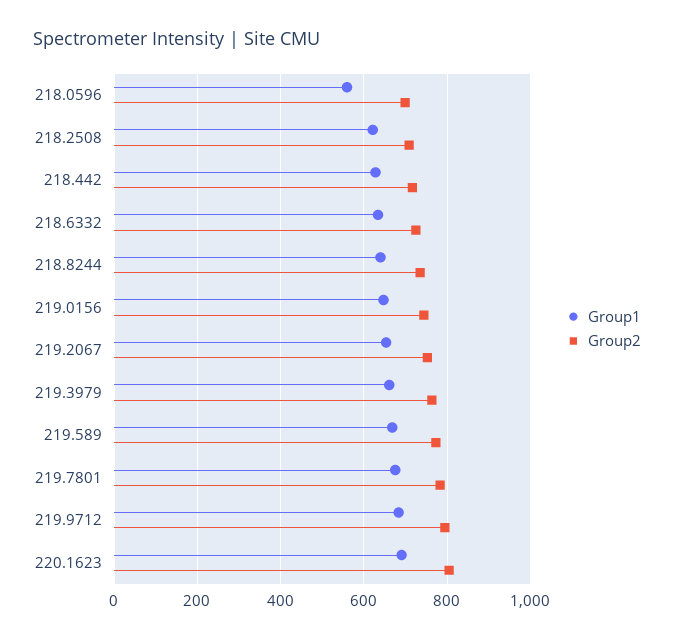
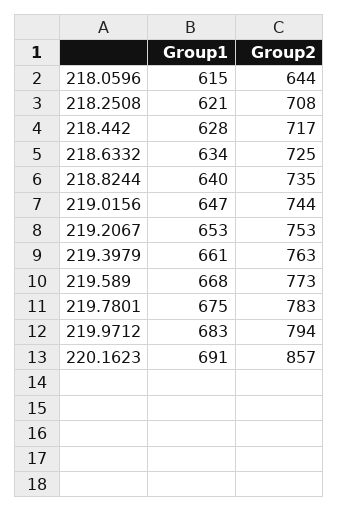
Group1, 218.0596: 560 -> 615
Group2, 218.0596: 700 -> 644
Group2, 220.1623: 800 -> 857

